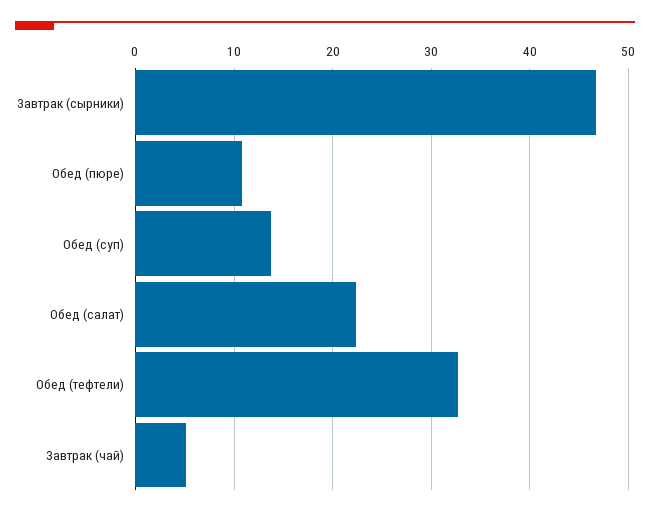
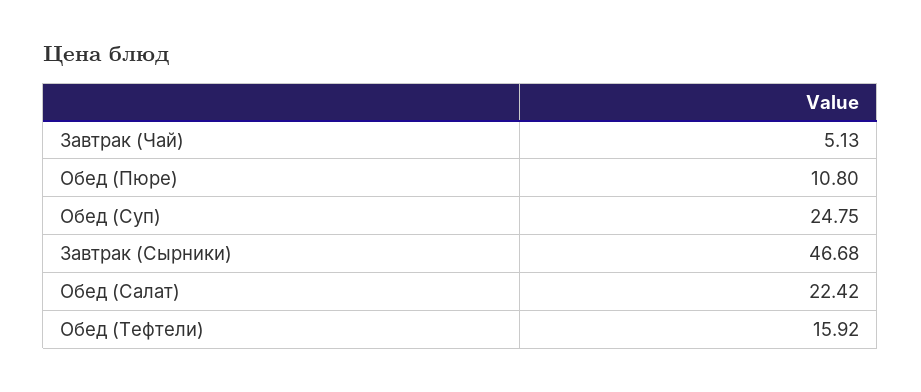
Обед (суп): 14 -> 24.75
Обед (тефтели): 33 -> 15.92

